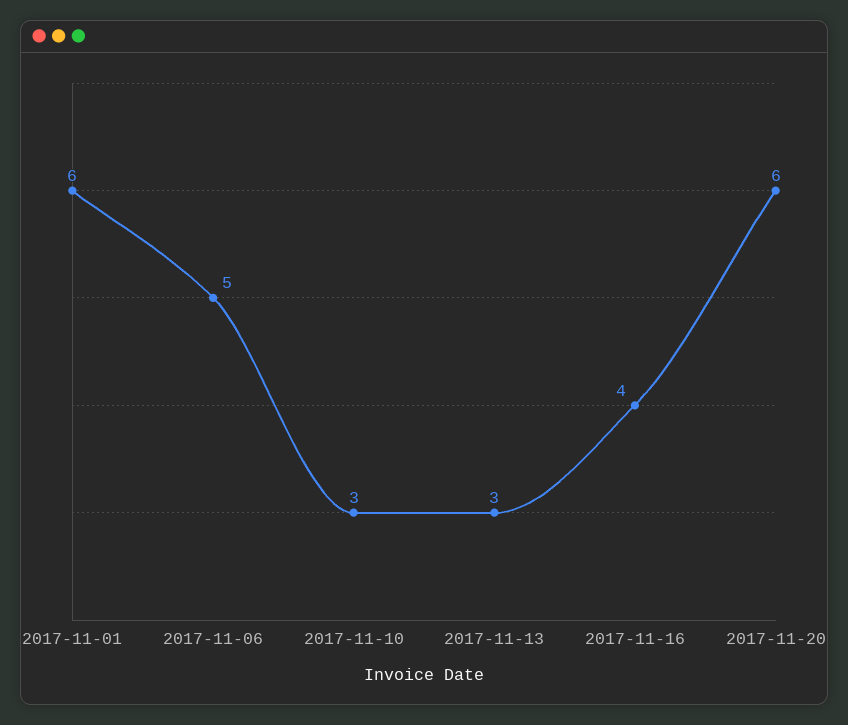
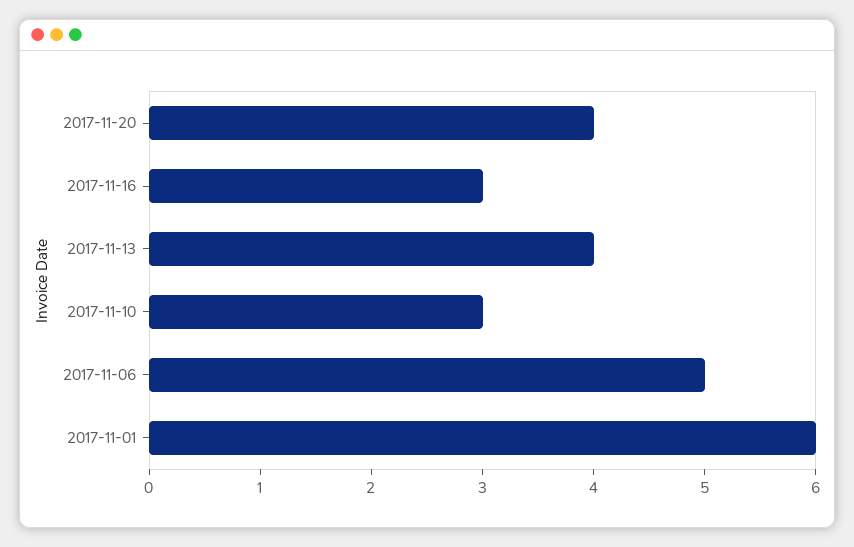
2017-11-13: 3 -> 4
2017-11-16: 4 -> 3
2017-11-20: 6 -> 4

